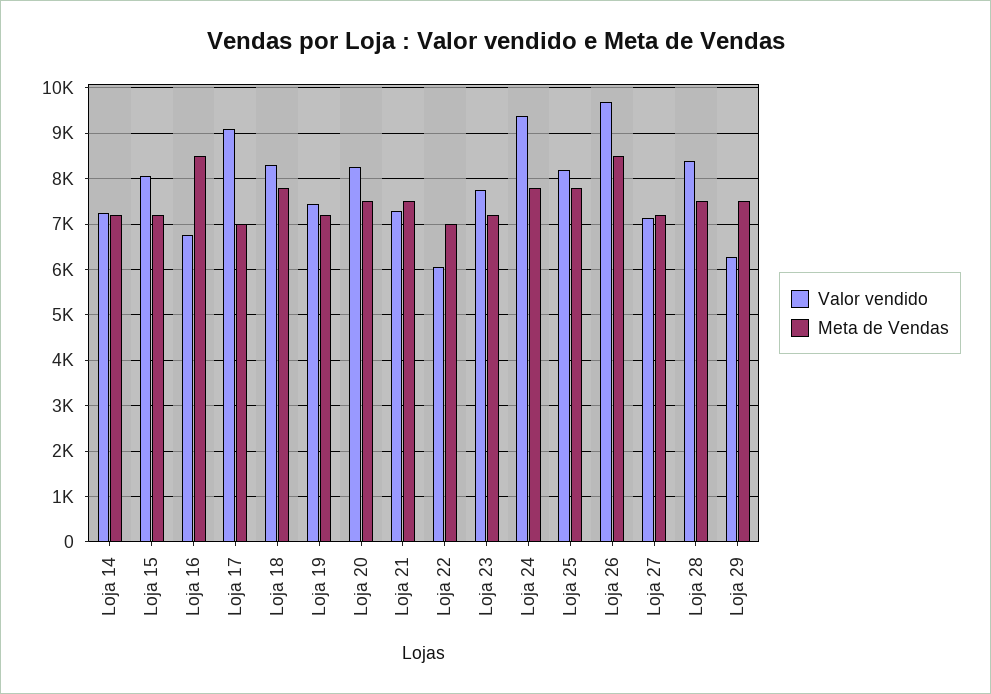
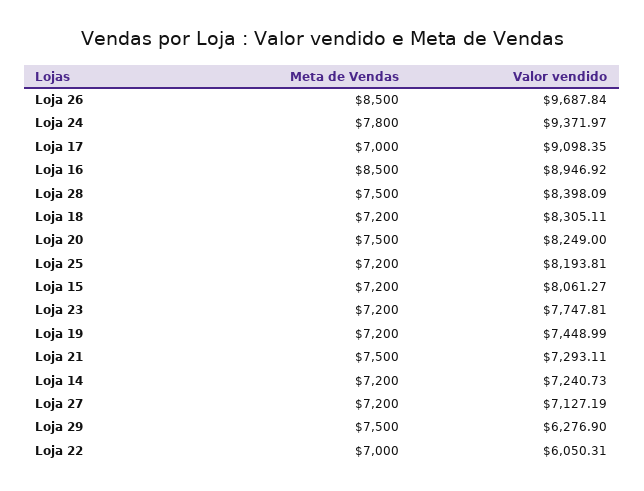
Valor vendido, Loja 16: 6800 -> 8946.92
Meta de Vendas, Loja 18: 7800 -> 7200
Meta de Vendas, Loja 25: 7800 -> 7200

